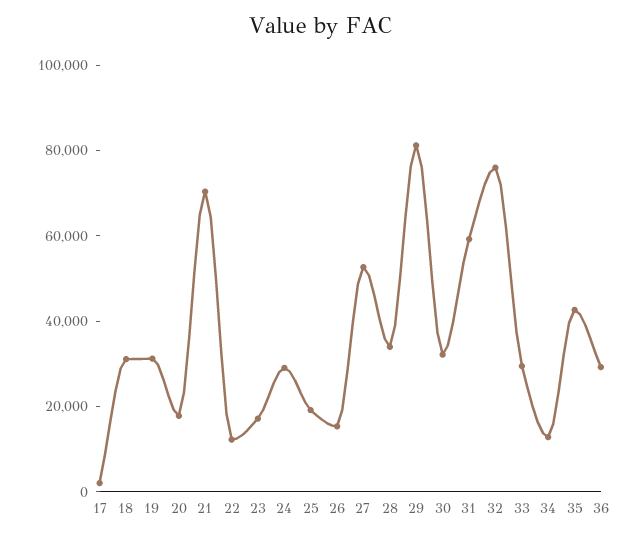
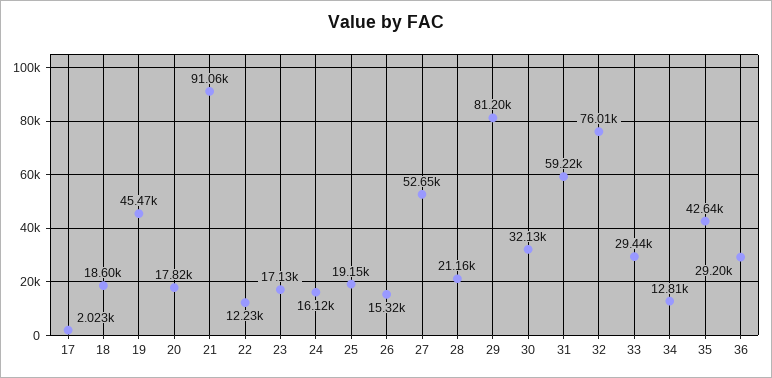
18: 30000 -> 18600
19: 30000 -> 45470
21: 70000 -> 91060
24: 30000 -> 16120
28: 35000 -> 21160

